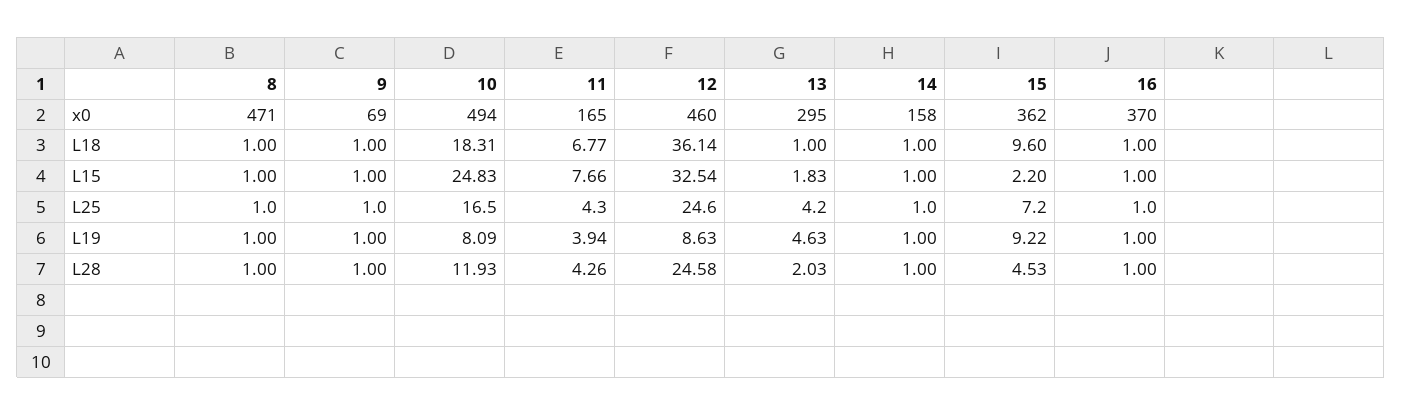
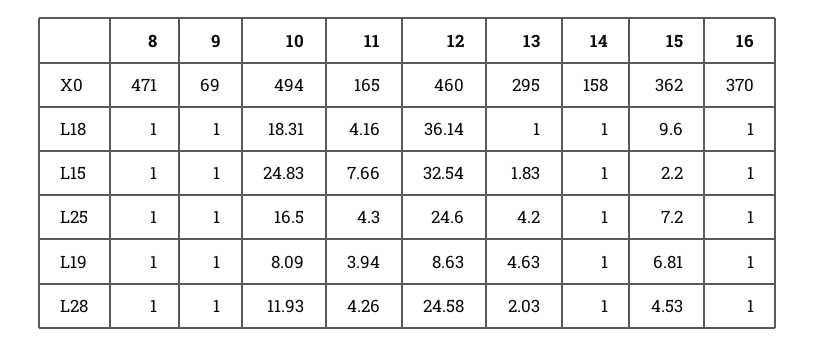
11, L18: 6.77 -> 4.16
15, L19: 9.22 -> 6.81

